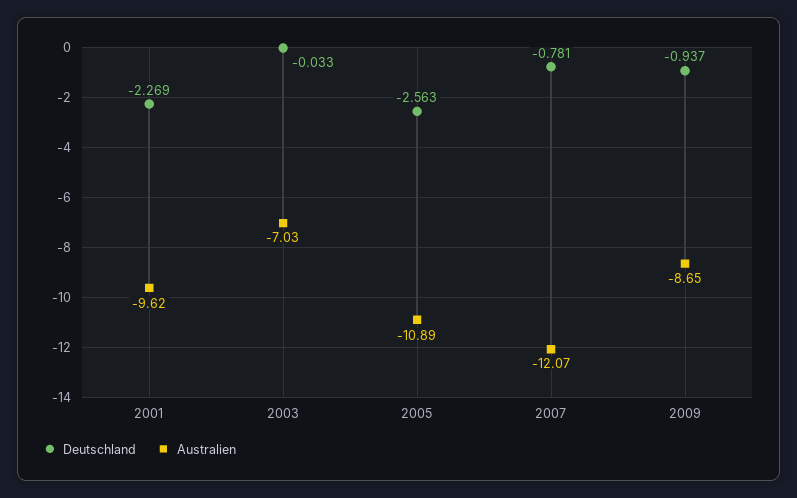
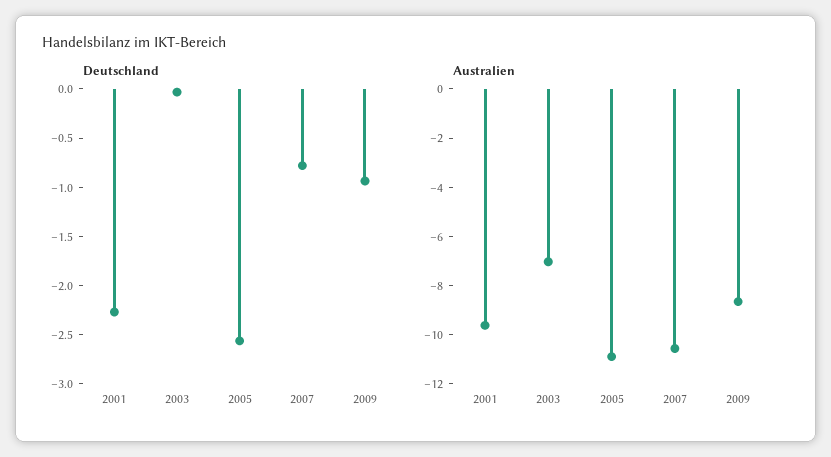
Australien, 2007: -12.07 -> -10.5

